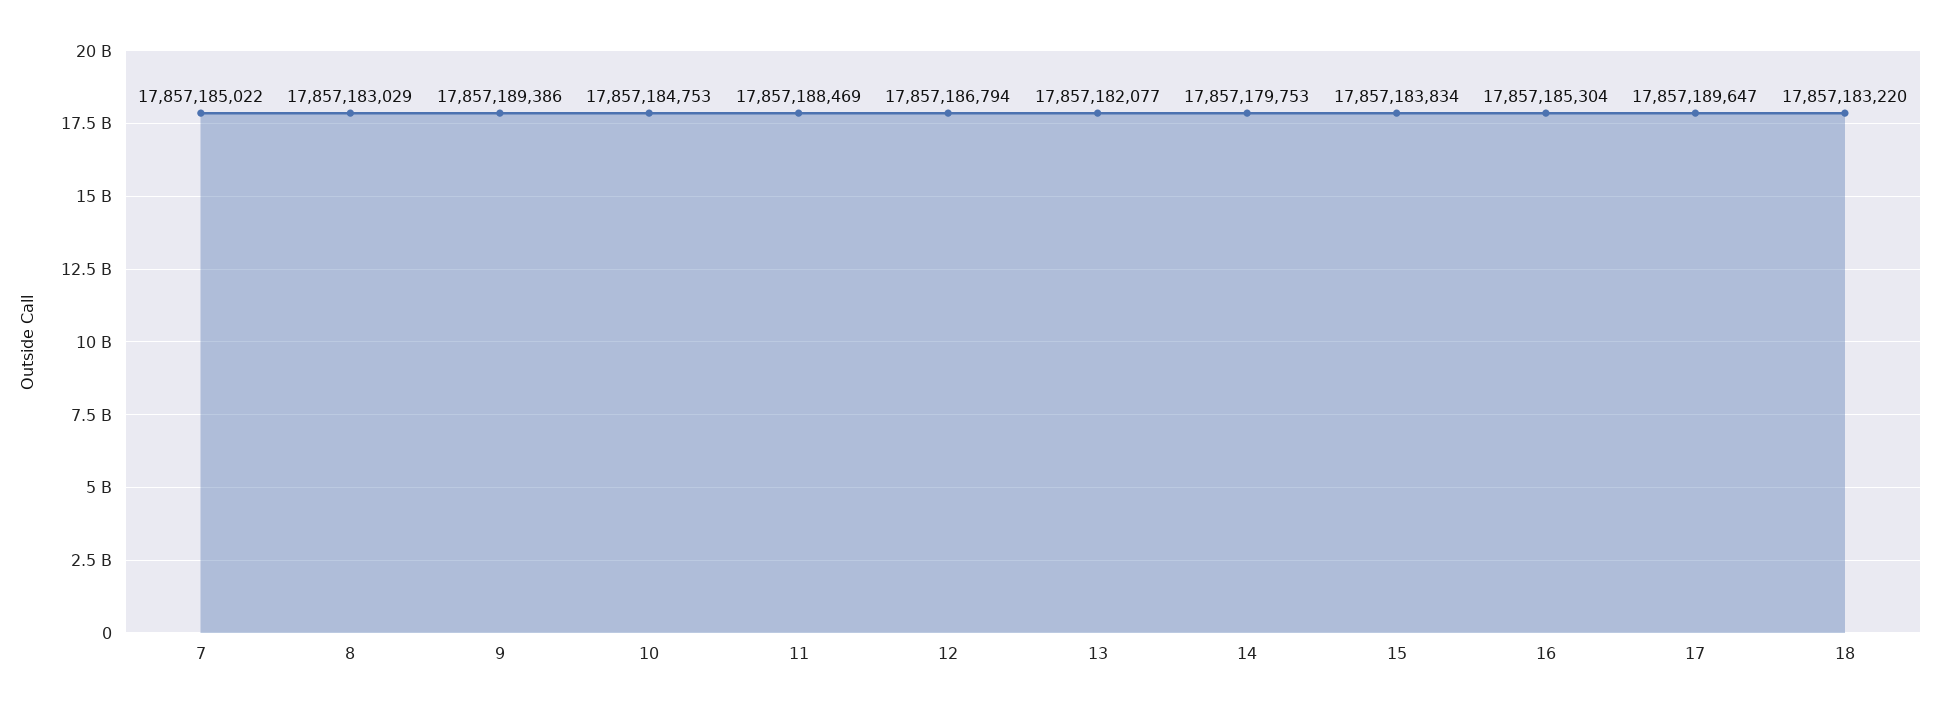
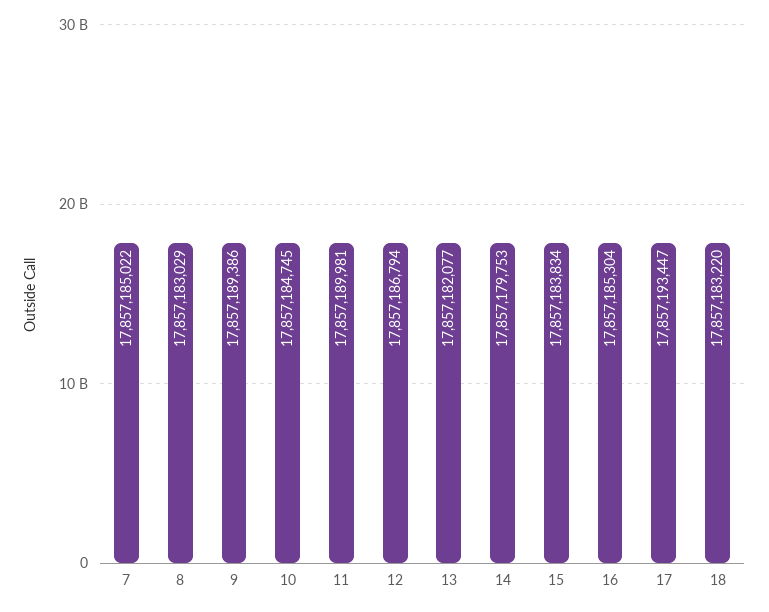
10: 17857184753 -> 17857184745
11: 17857188469 -> 17857189981
17: 17857189647 -> 17857193447

